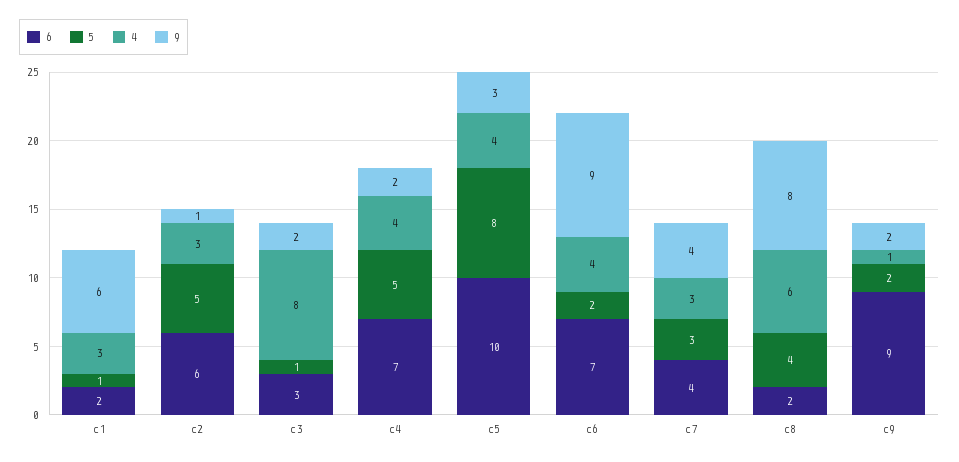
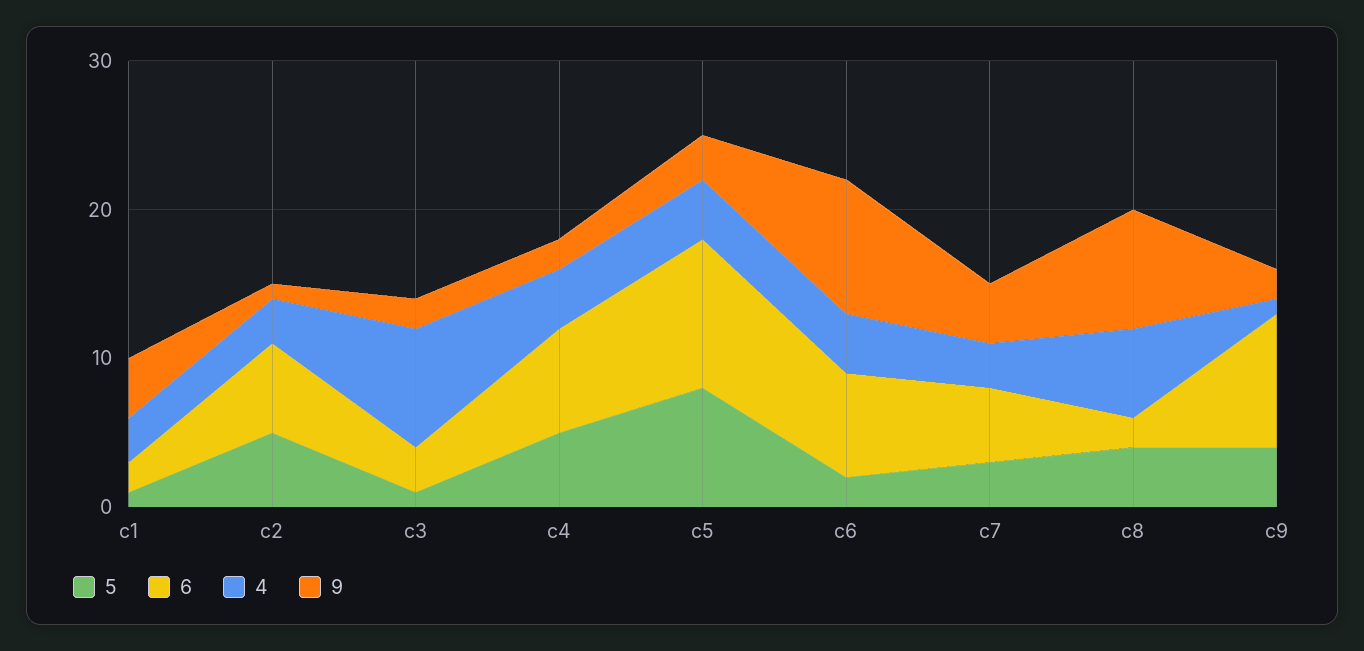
9, c1: 6 -> 4
6, c7: 4 -> 5
5, c9: 2 -> 4

